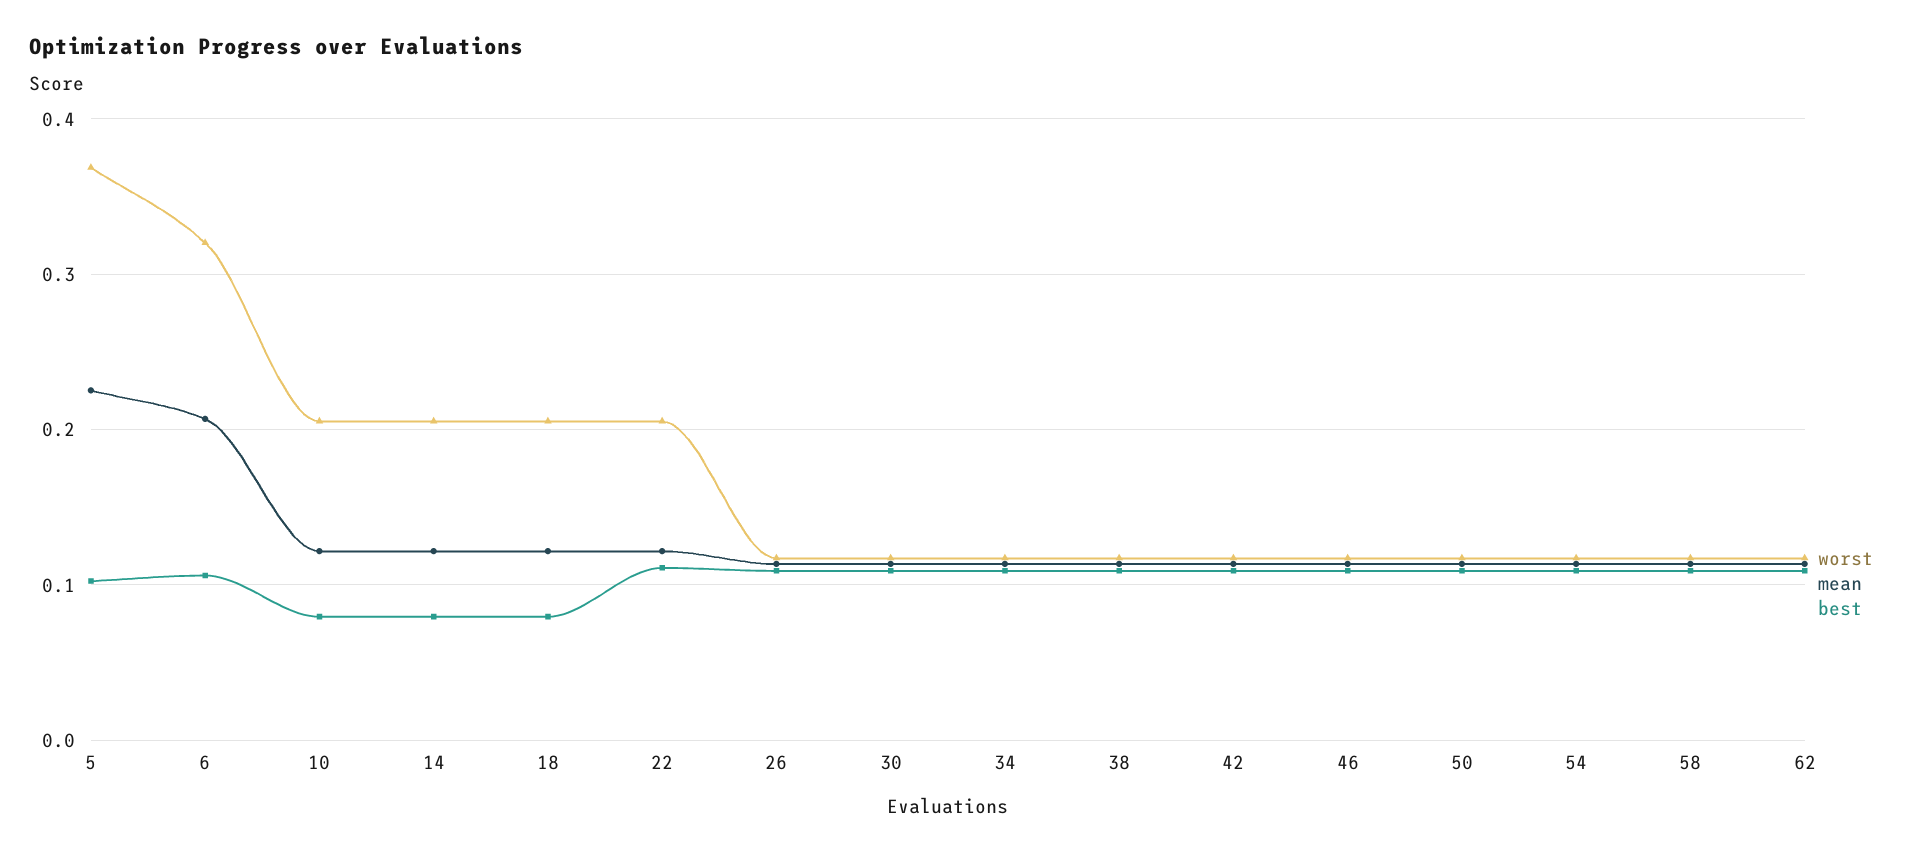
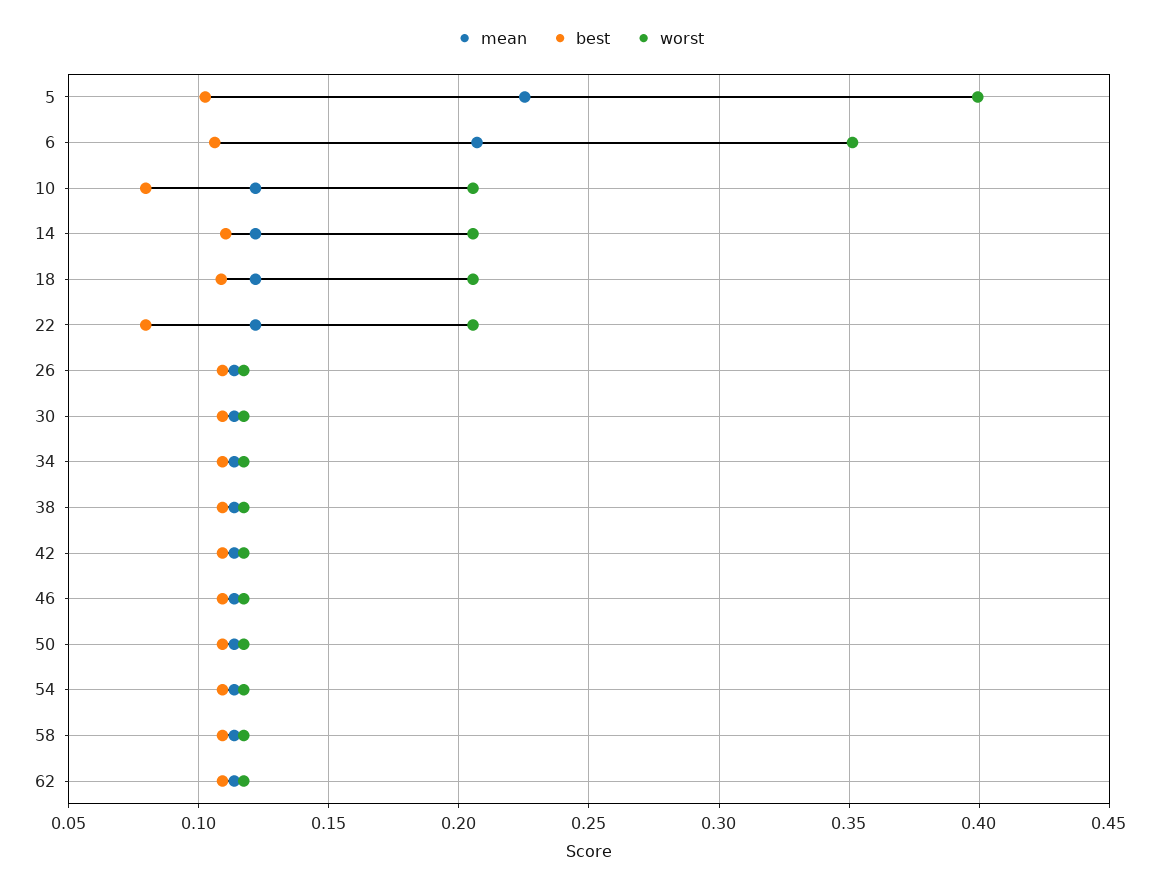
worst, 5: 0.37 -> 0.4
worst, 6: 0.32 -> 0.35
best, 14: 0.08 -> 0.11
best, 18: 0.08 -> 0.11
best, 22: 0.11 -> 0.08

